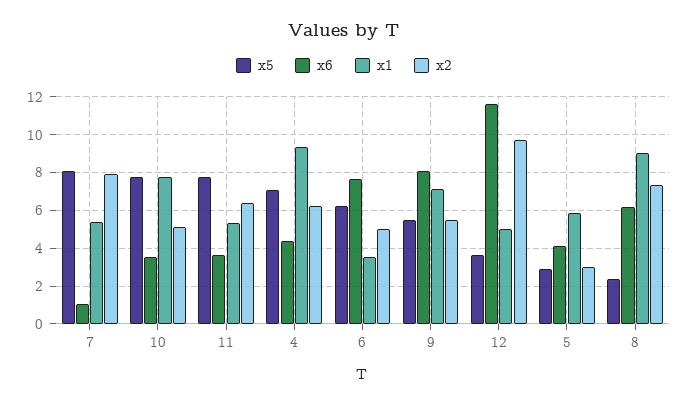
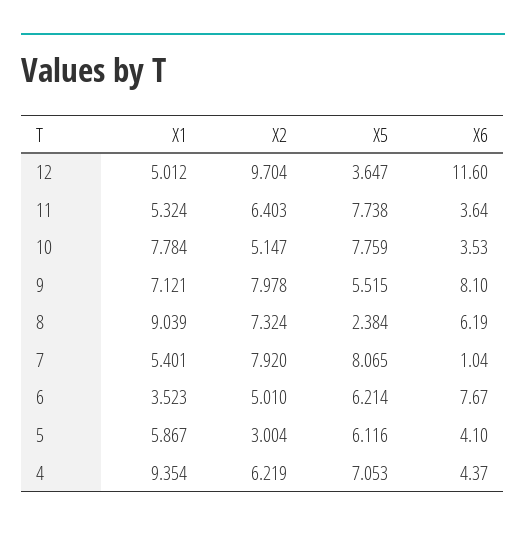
x2, 9: 5.5 -> 7.978
x5, 5: 3 -> 6.116

